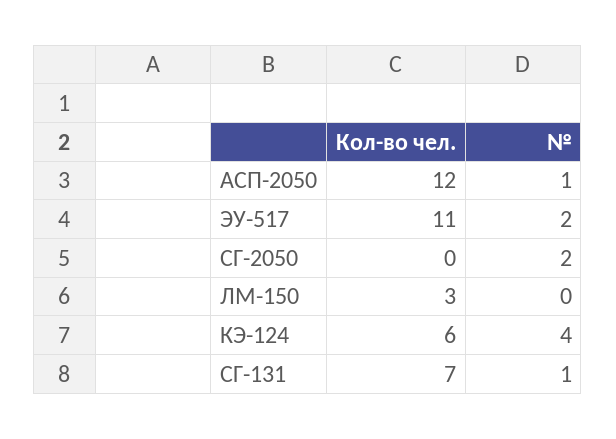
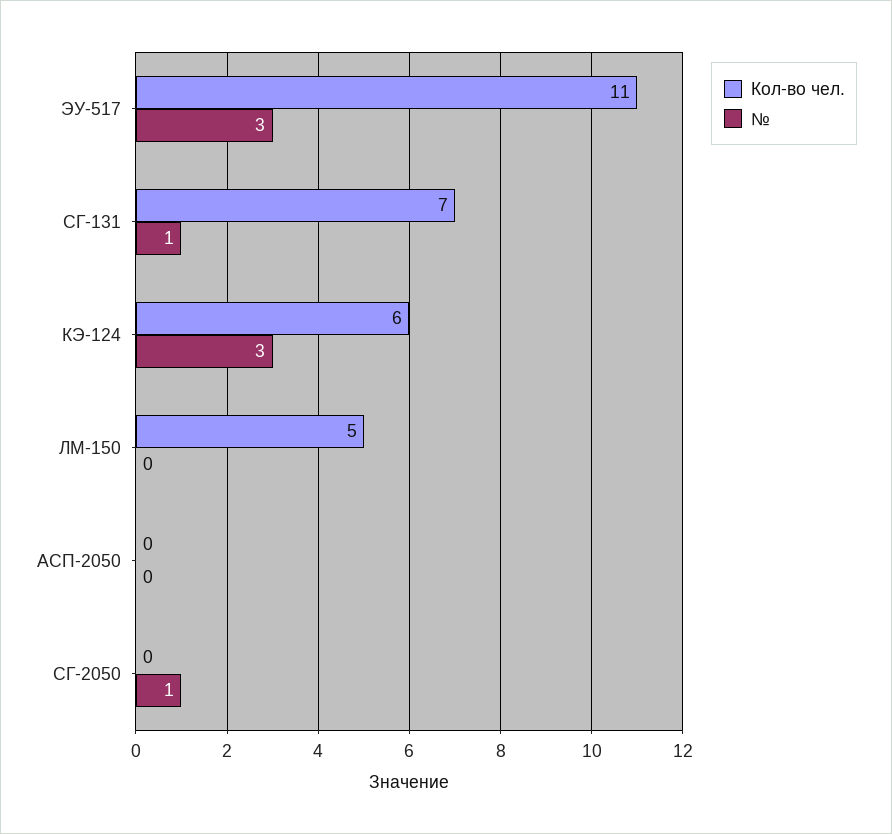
Кол-во чел., АСП-2050: 12 -> 0
№, АСП-2050: 1 -> 0
№, ЭУ-517: 2 -> 3
№, СГ-2050: 2 -> 1
Кол-во чел., ЛМ-150: 3 -> 5
№, КЭ-124: 4 -> 3

